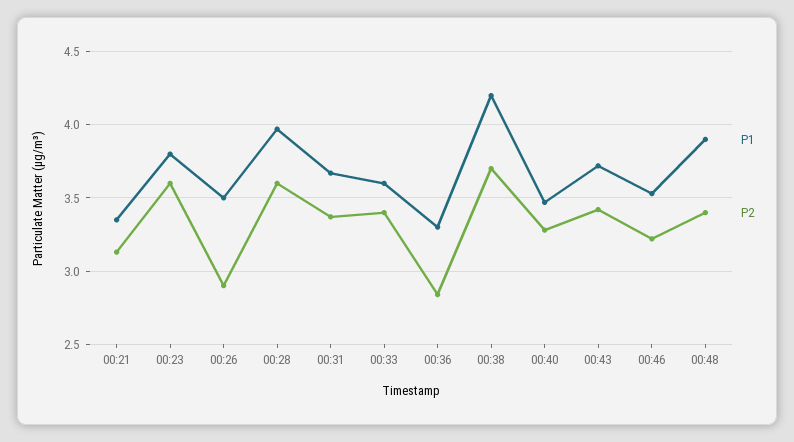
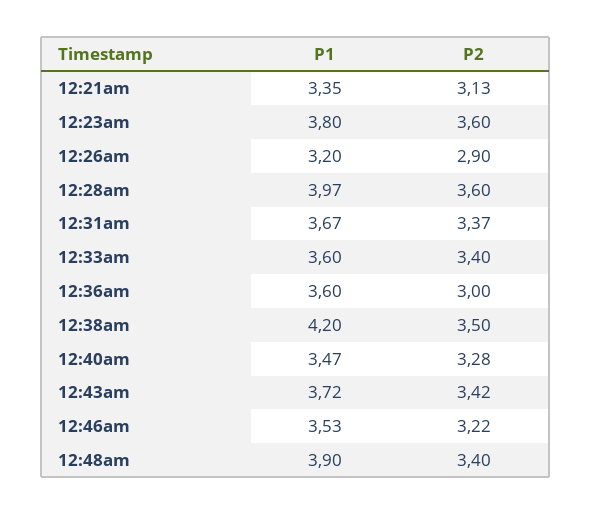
P1, 00:26: 3.5 -> 3.2
P1, 00:36: 3.3 -> 3.6
P2, 00:36: 2.85 -> 3
P2, 00:38: 3.7 -> 3.5

